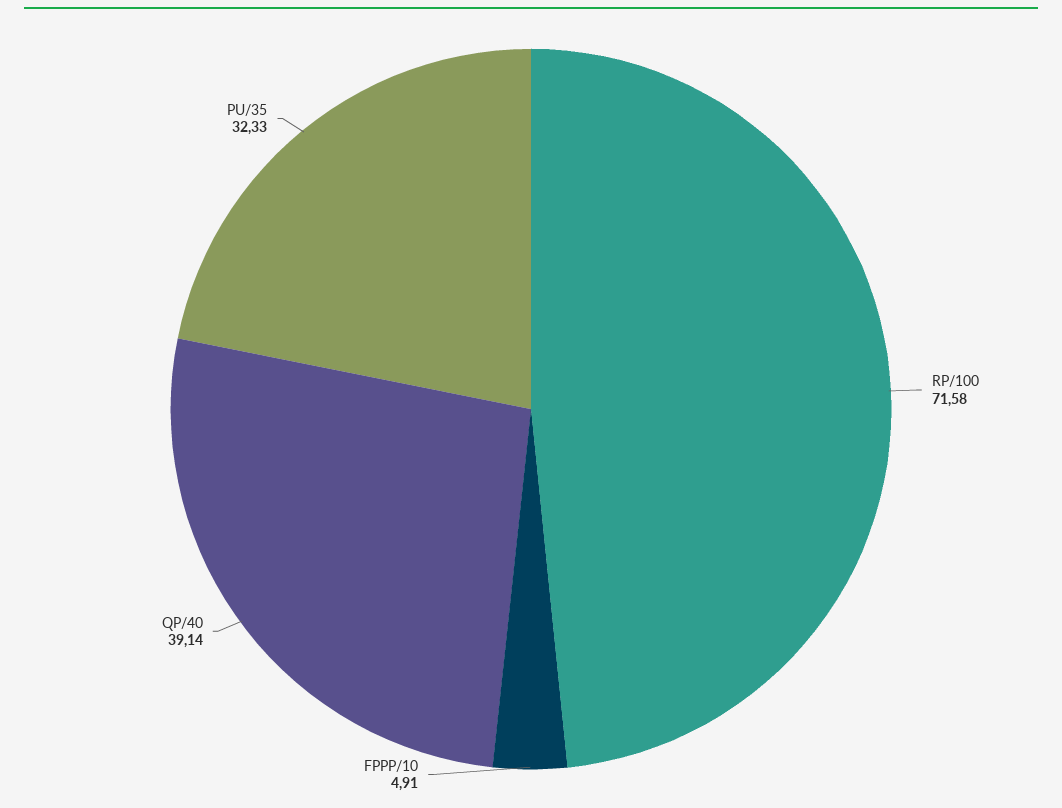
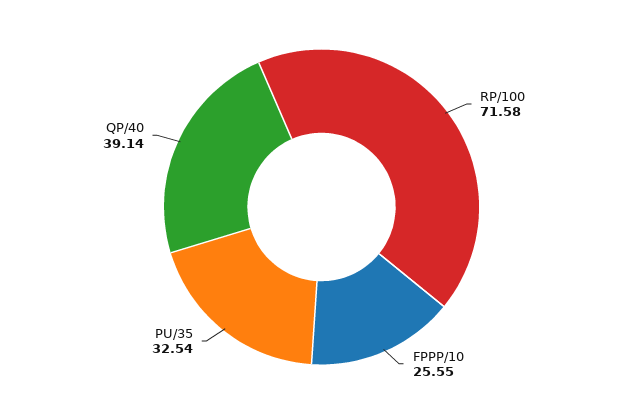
FPPP/10: 4.91 -> 25.55
PU/35: 32.33 -> 32.54

